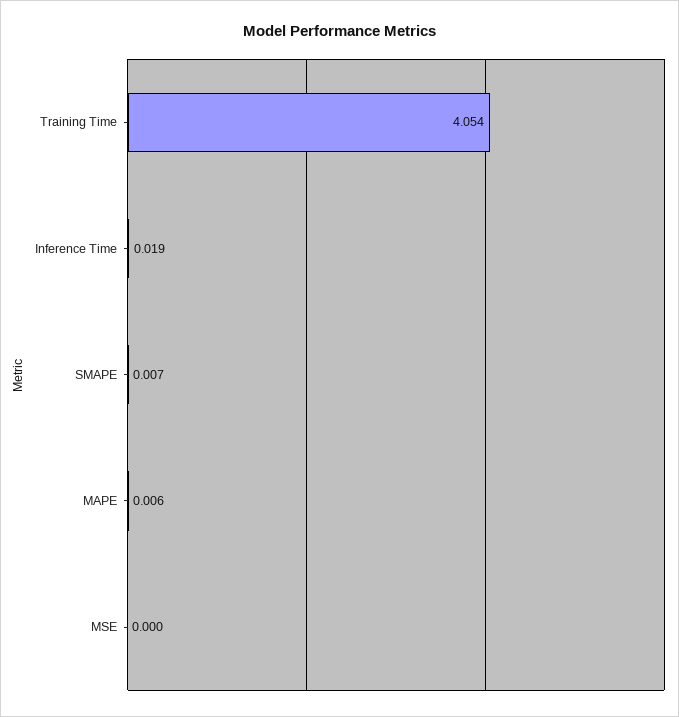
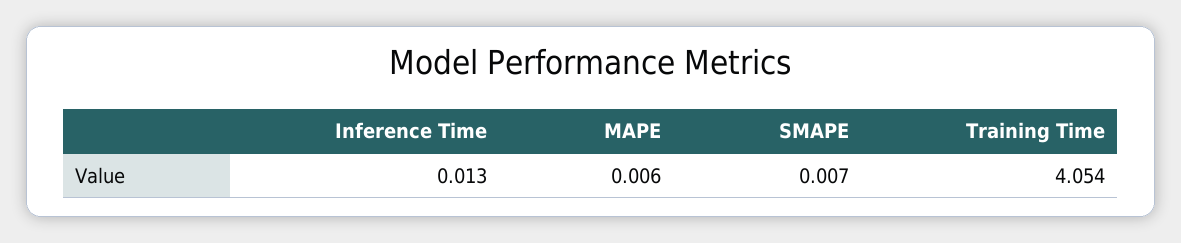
Inference Time: 0.019 -> 0.013
MSE: 0 -> none

